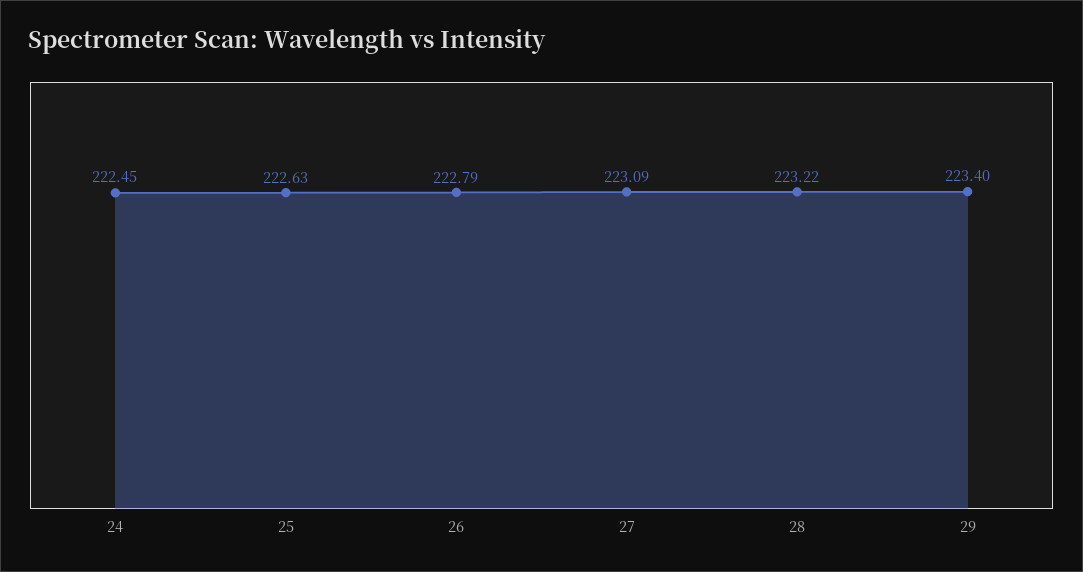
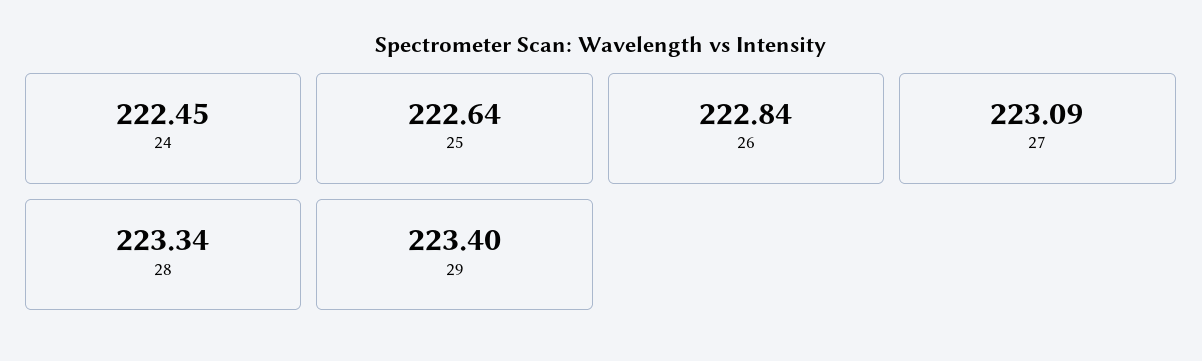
25: 222.63 -> 222.64
26: 222.79 -> 222.84
28: 223.22 -> 223.34

